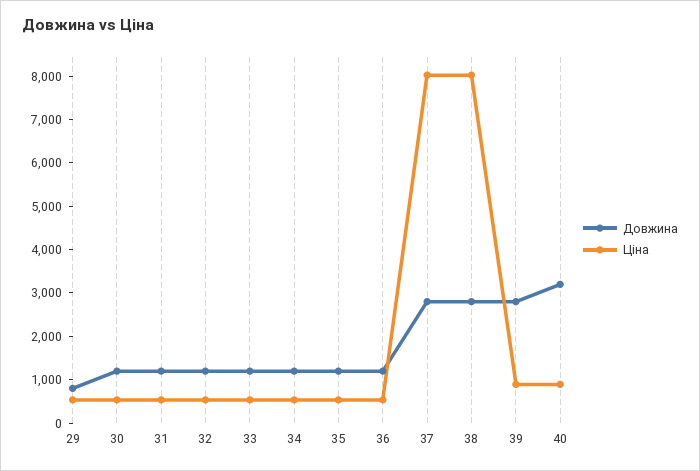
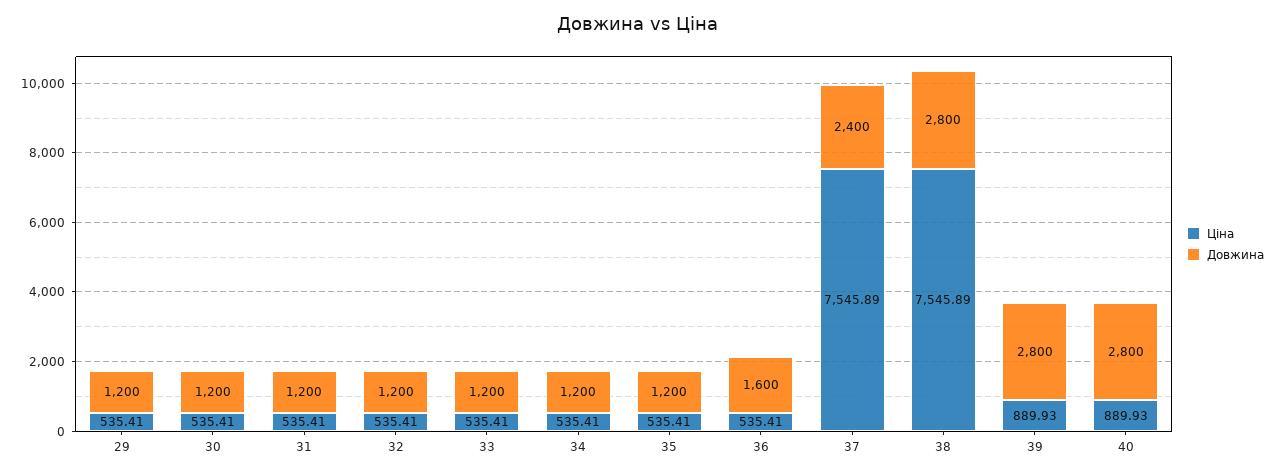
Довжина, 29: 800 -> 1200
Довжина, 36: 1200 -> 1600
Довжина, 37: 2800 -> 2400
Ціна, 37: 8000 -> 7545.89
Ціна, 38: 8000 -> 7545.89
Довжина, 40: 3200 -> 2800

